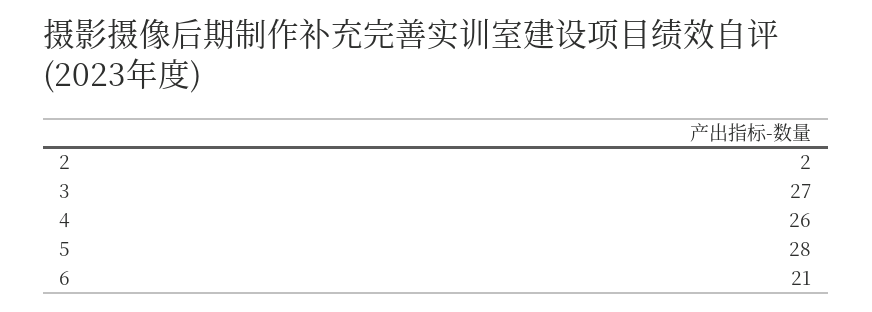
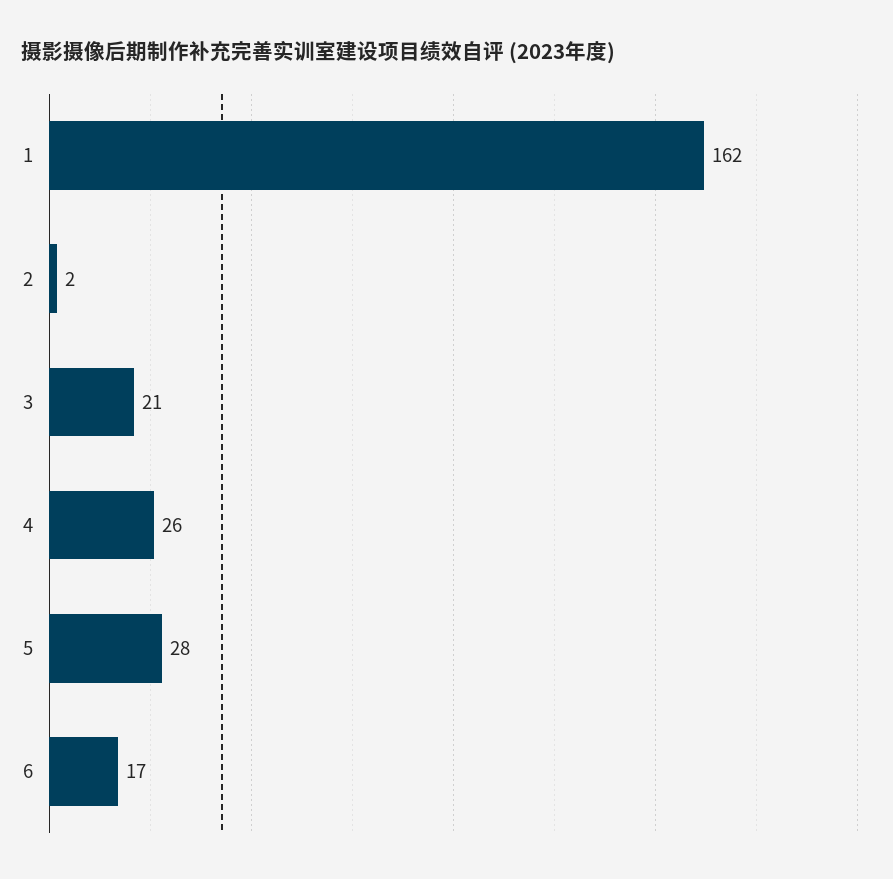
3: 27 -> 21
6: 21 -> 17
1: none -> 162

